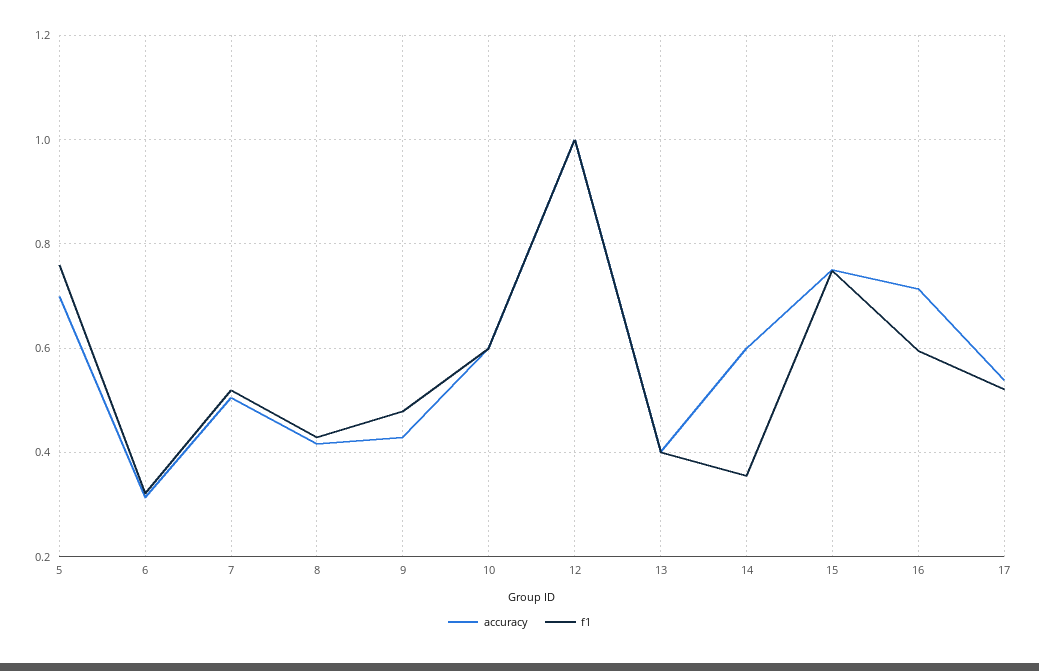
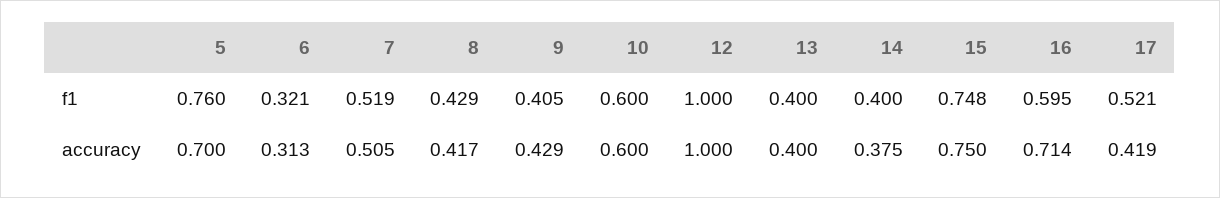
f1, 9: 0.48 -> 0.405
accuracy, 14: 0.6 -> 0.375
f1, 14: 0.36 -> 0.4
accuracy, 17: 0.54 -> 0.419

